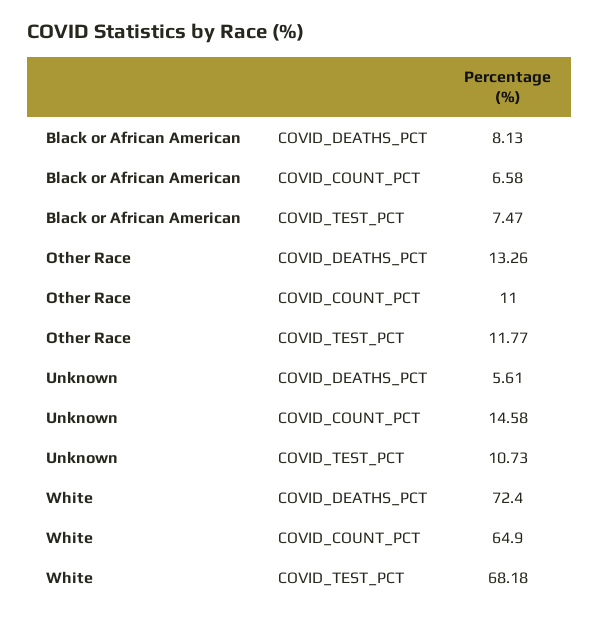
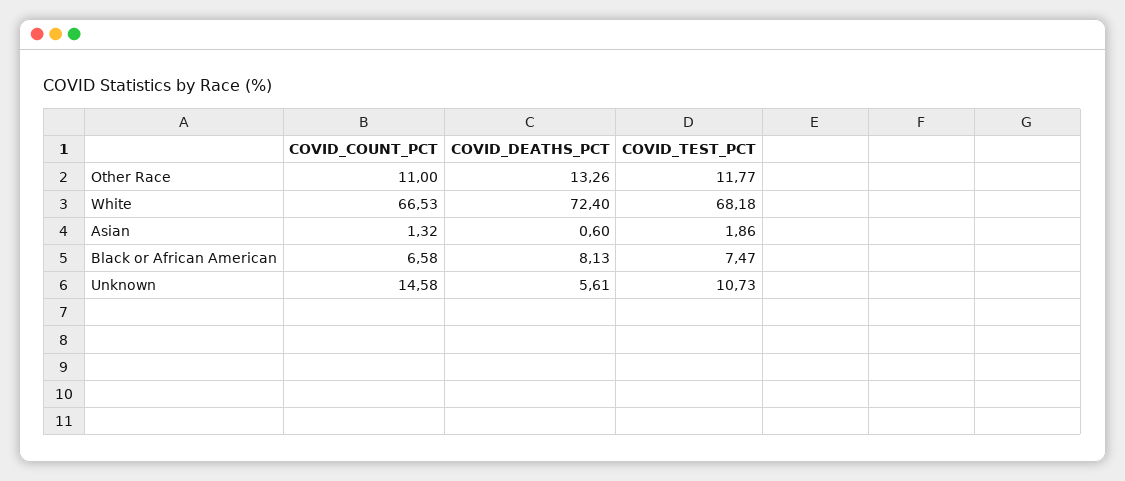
White, COVID_COUNT_PCT: 64.9 -> 66.53
Asian, COVID_COUNT_PCT: none -> 1.32
Asian, COVID_DEATHS_PCT: none -> 0.6
Asian, COVID_TEST_PCT: none -> 1.86

